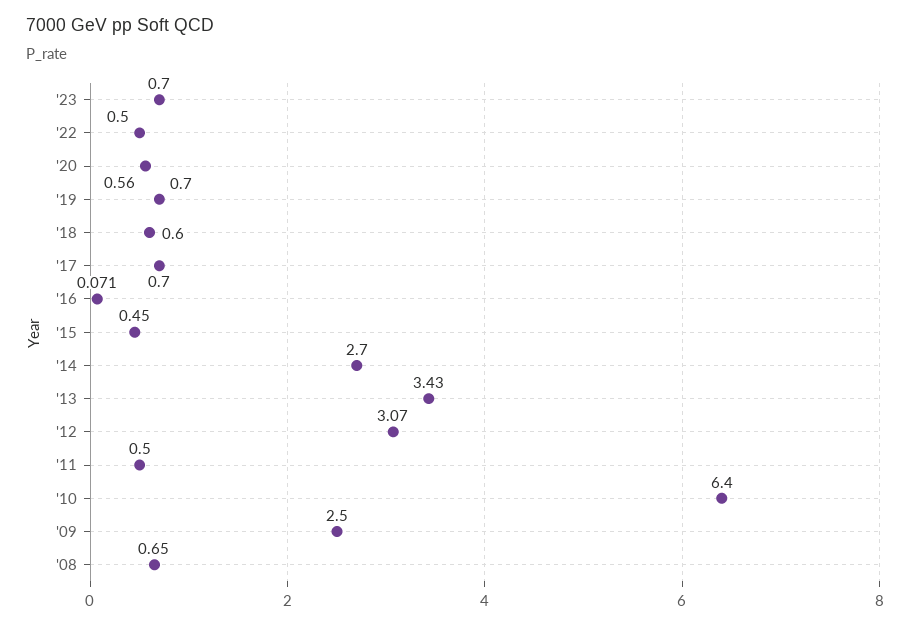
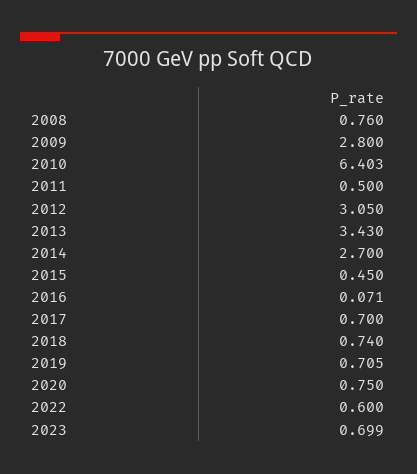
'23: 0.7 -> 0.699
'22: 0.5 -> 0.6
'20: 0.56 -> 0.75
'19: 0.7 -> 0.705
'18: 0.6 -> 0.74
'12: 3.07 -> 3.05
'10: 6.4 -> 6.403
'09: 2.5 -> 2.8
'08: 0.65 -> 0.76

